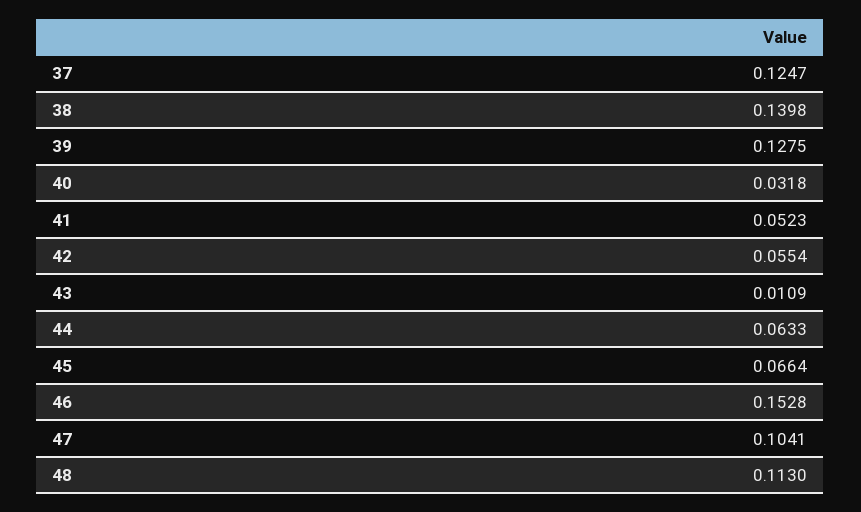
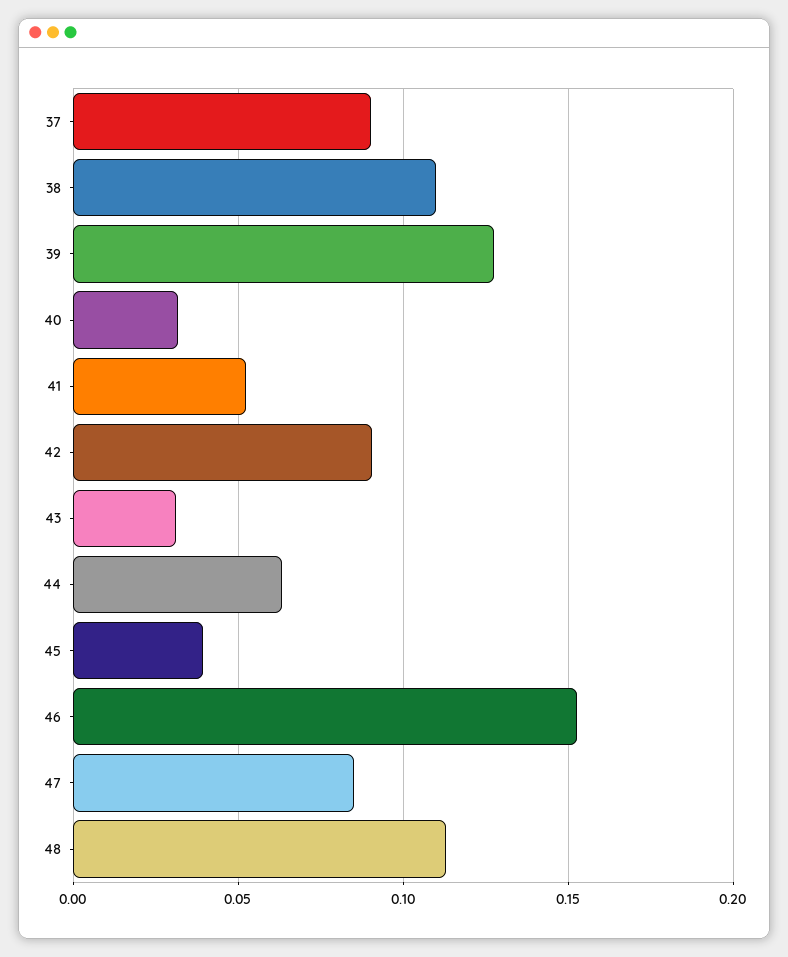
37: 0.1247 -> 0.09
38: 0.1398 -> 0.11
42: 0.0554 -> 0.09
43: 0.0109 -> 0.03
45: 0.0664 -> 0.04
47: 0.1041 -> 0.085

